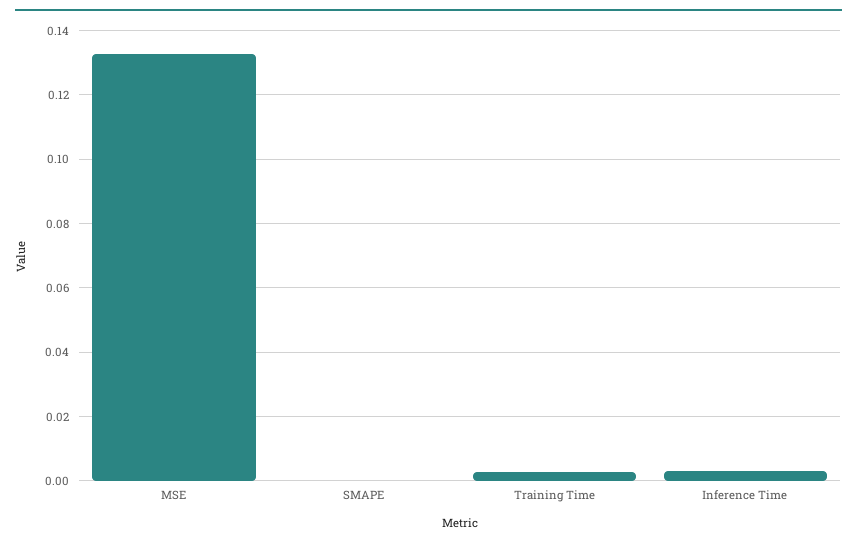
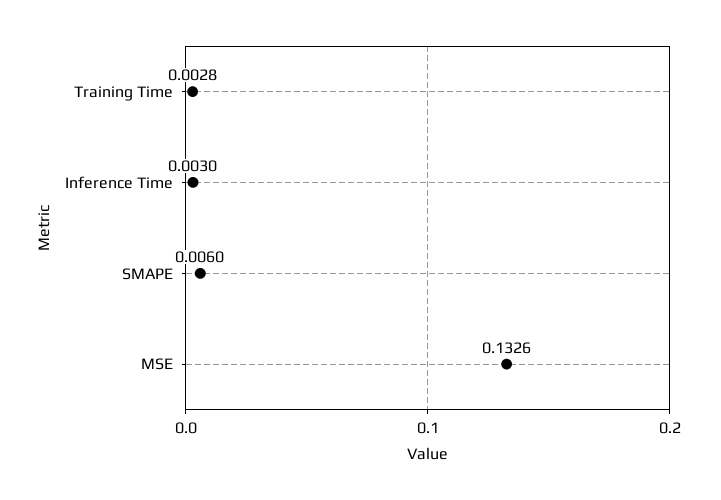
SMAPE: 0 -> 0.006

